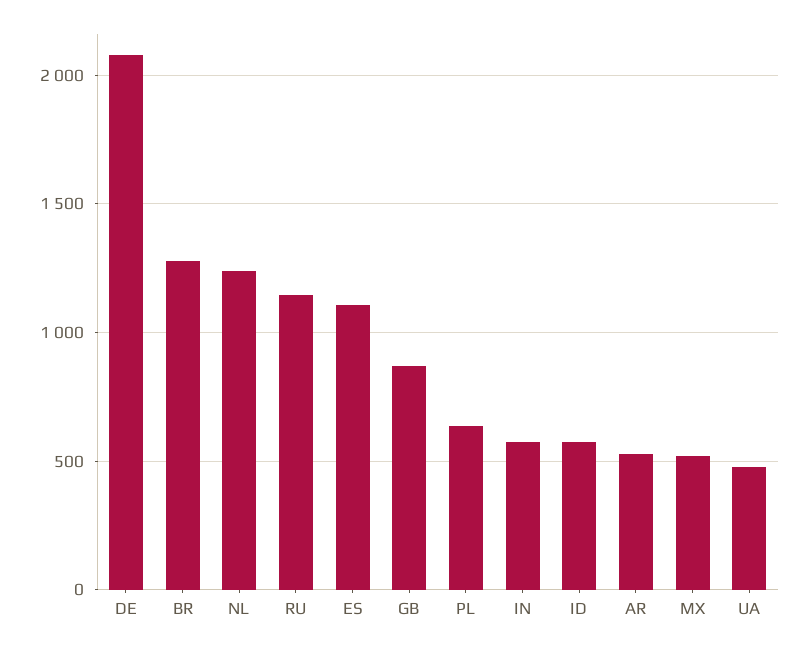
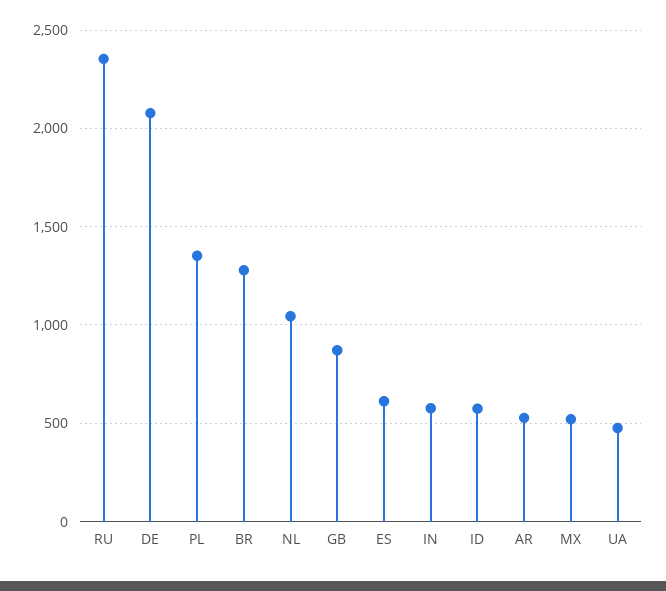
NL: 1250 -> 1050
RU: 1150 -> 2350
ES: 1100 -> 600
PL: 650 -> 1350

